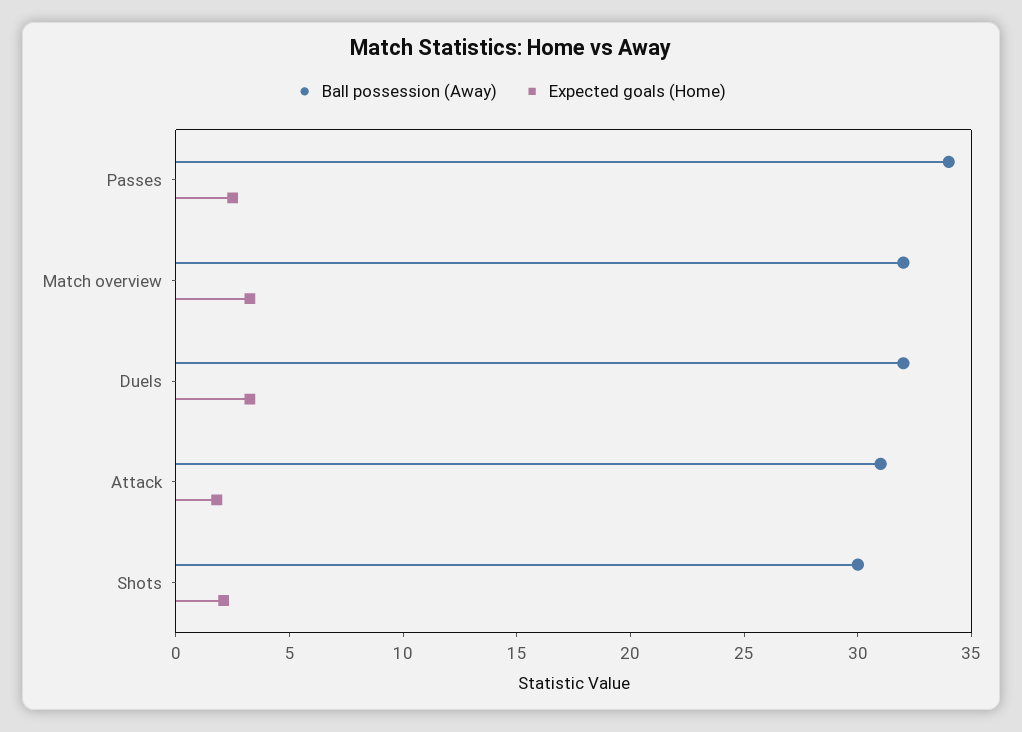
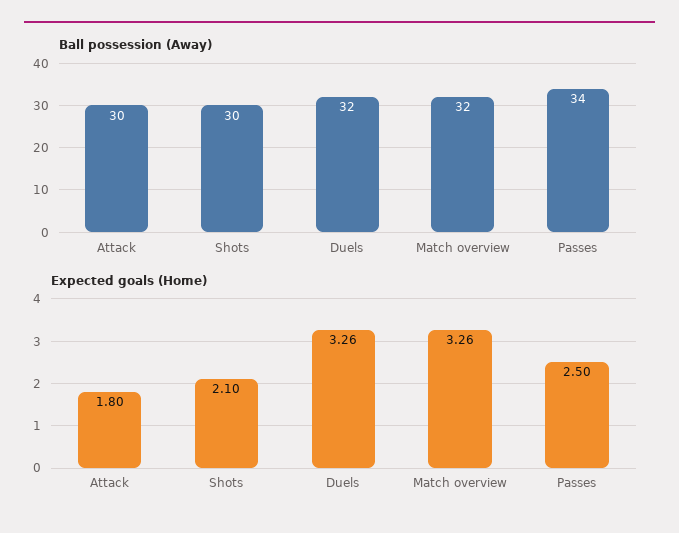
Ball possession (Away), Attack: 31 -> 30

